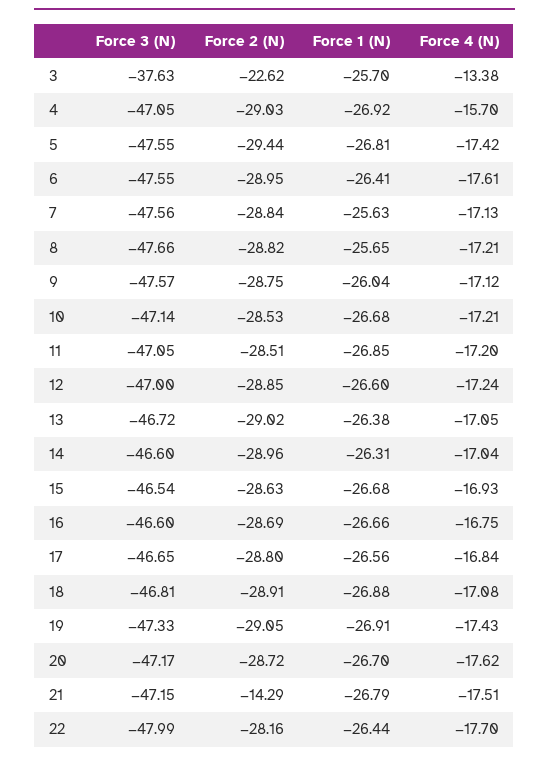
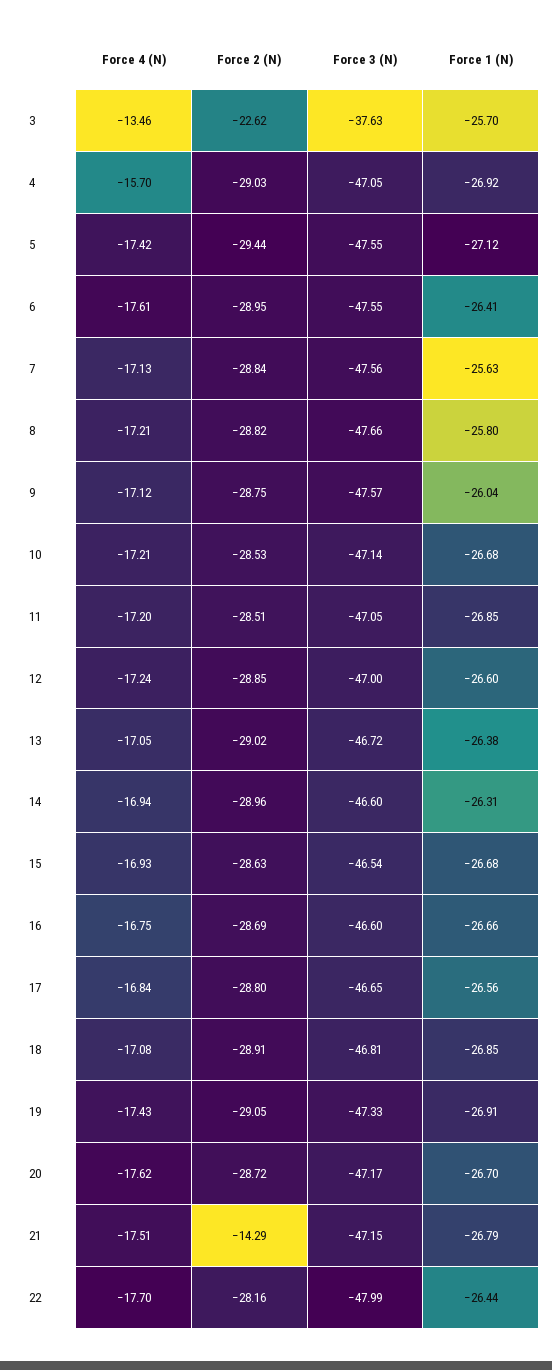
Force 4 (N), 3: -13.38 -> -13.46
Force 1 (N), 5: -26.81 -> -27.12
Force 1 (N), 8: -25.65 -> -25.8
Force 4 (N), 14: -17.04 -> -16.94
Force 1 (N), 18: -26.88 -> -26.85

